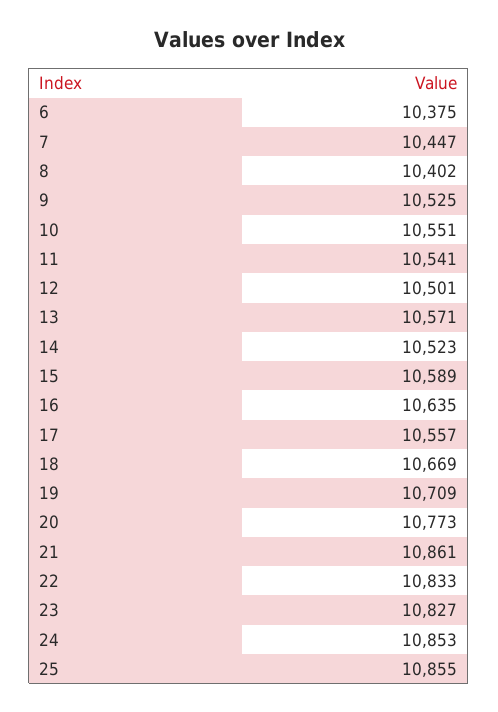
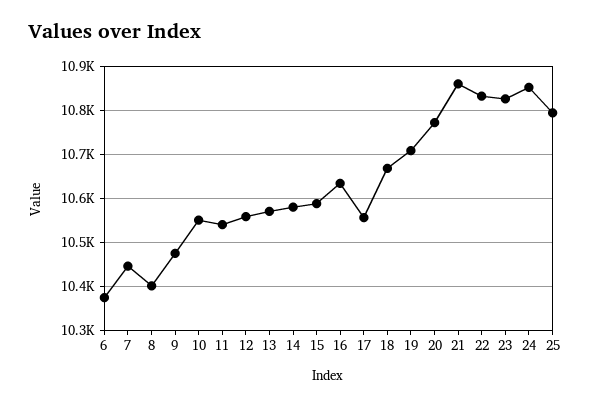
9: 10525 -> 10480
12: 10501 -> 10560
14: 10523 -> 10580
25: 10855 -> 10800

